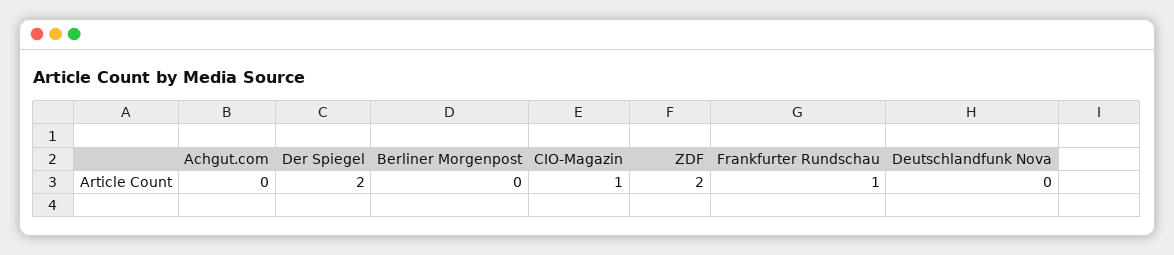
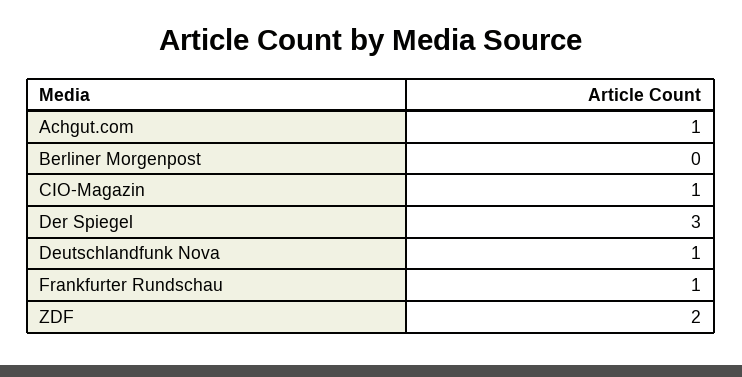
Achgut.com: 0 -> 1
Der Spiegel: 2 -> 3
Deutschlandfunk Nova: 0 -> 1

